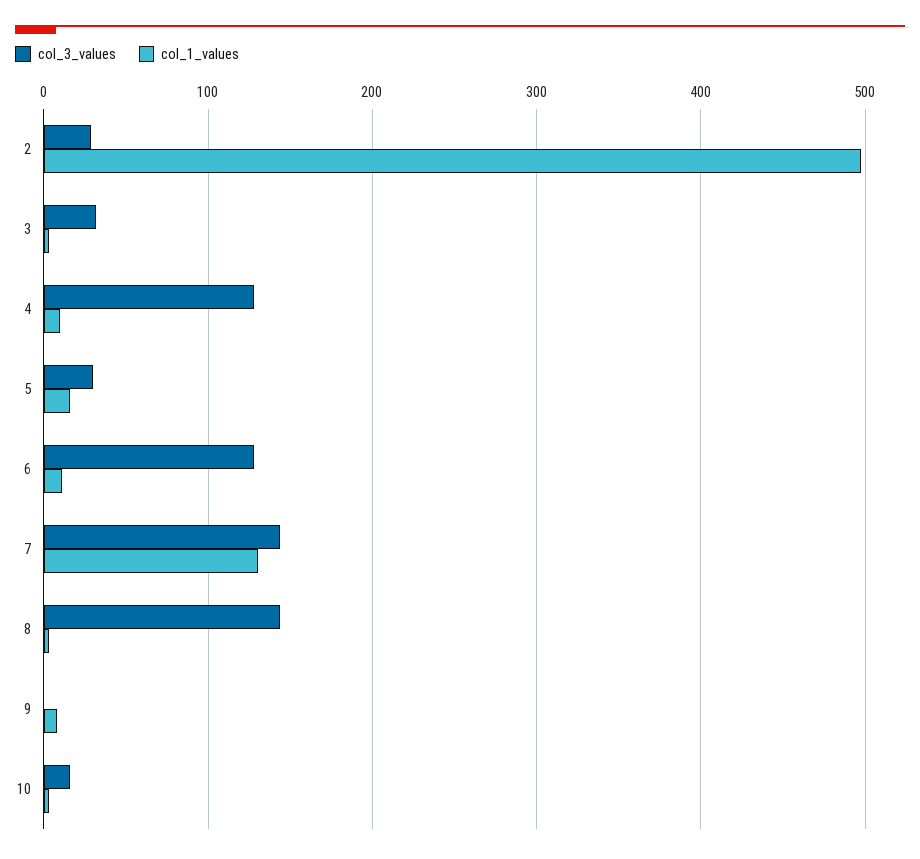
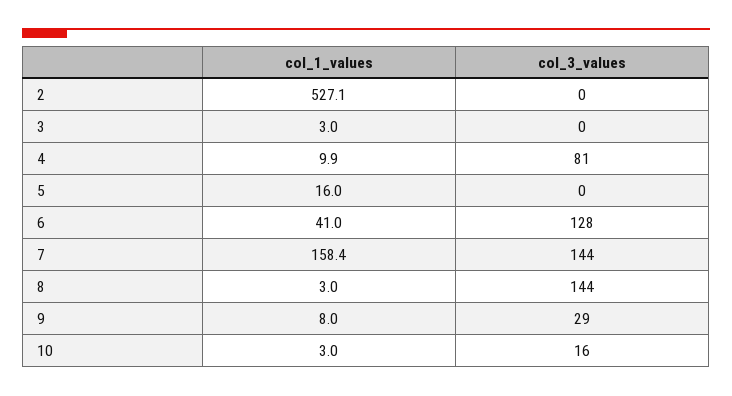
col_3_values, 2: 30 -> 0
col_1_values, 2: 500 -> 527.1
col_3_values, 3: 30 -> 0
col_3_values, 4: 130 -> 81
col_3_values, 5: 30 -> 0
col_1_values, 6: 10 -> 41
col_1_values, 7: 130 -> 158.4
col_3_values, 9: 0 -> 29

